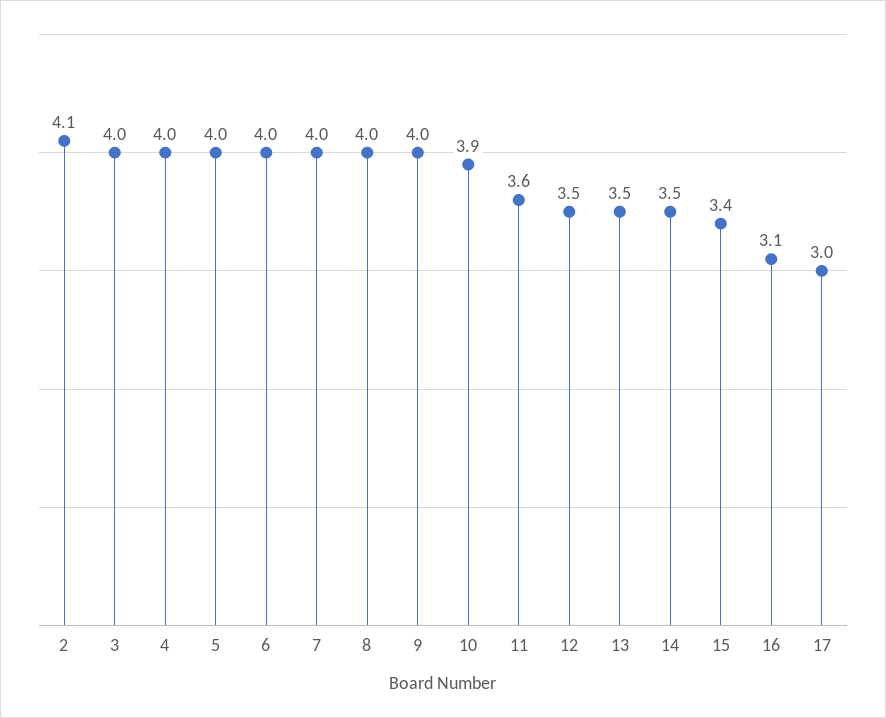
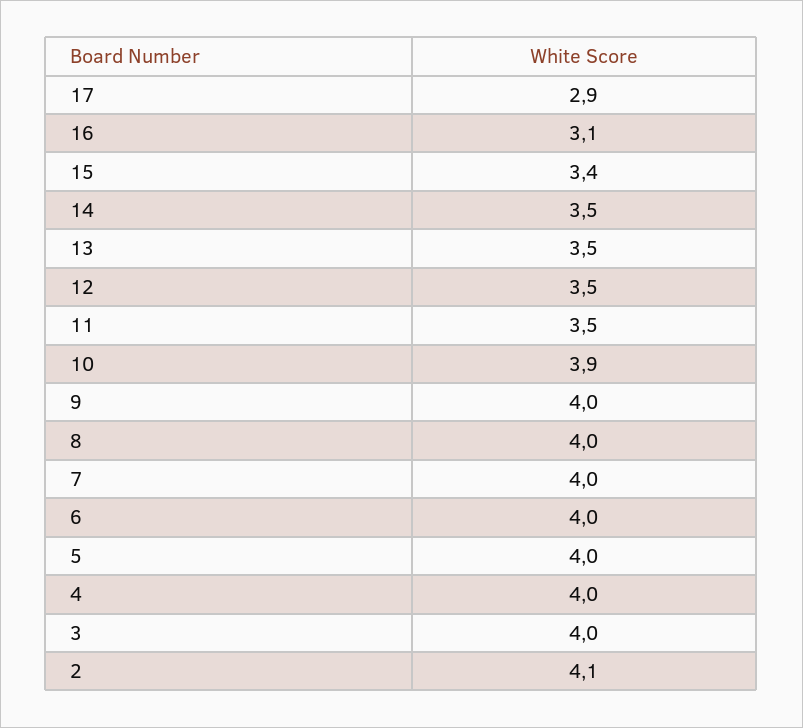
11: 3.6 -> 3.5
17: 3 -> 2.9

